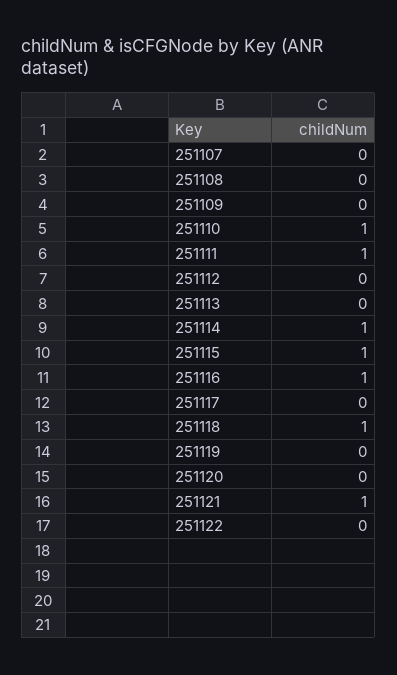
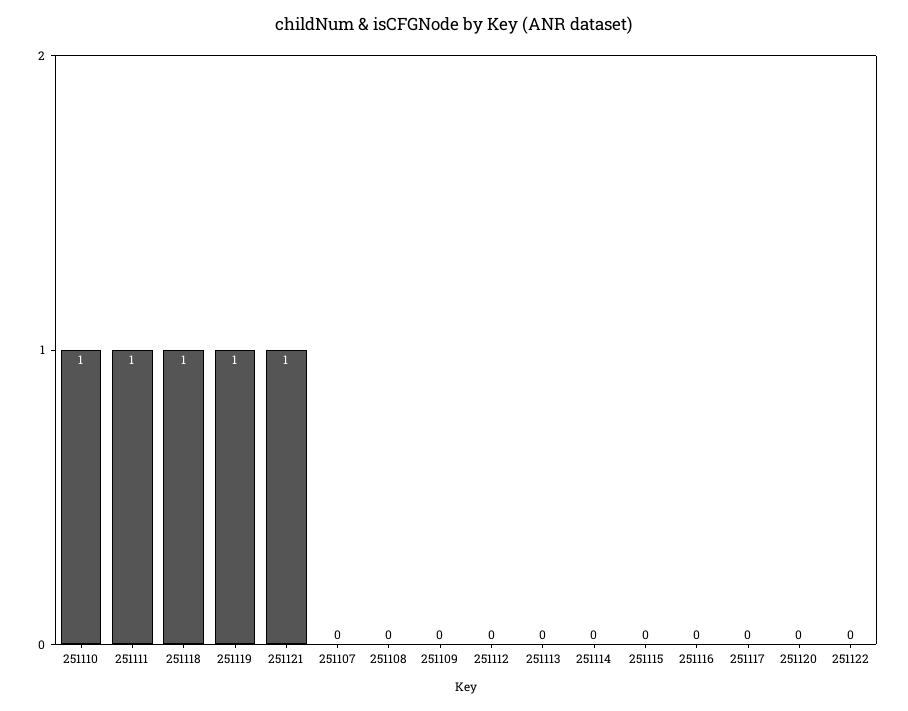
251114: 1 -> 0
251115: 1 -> 0
251116: 1 -> 0
251119: 0 -> 1

